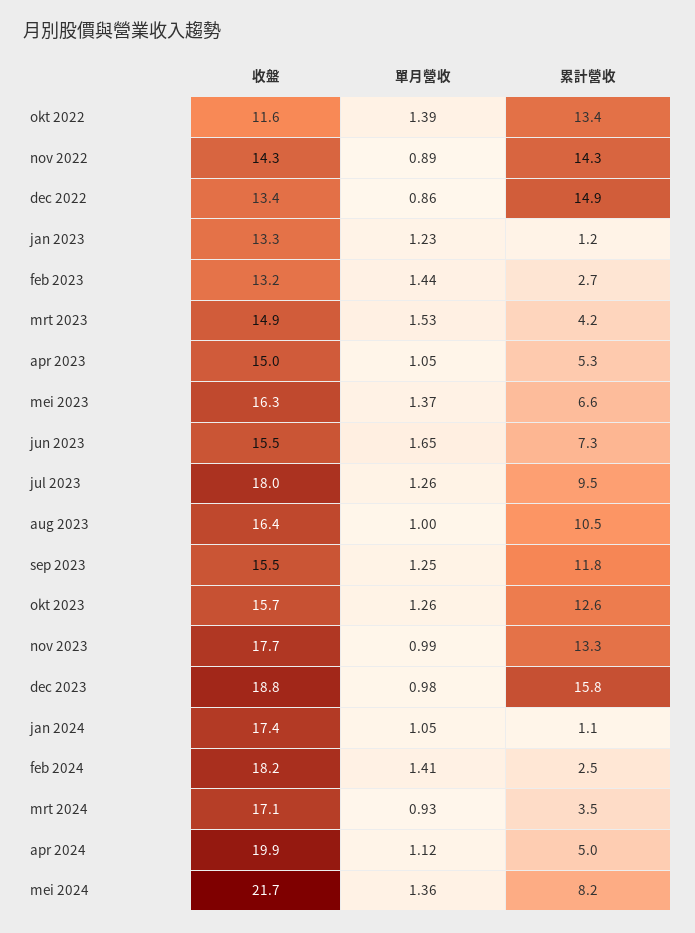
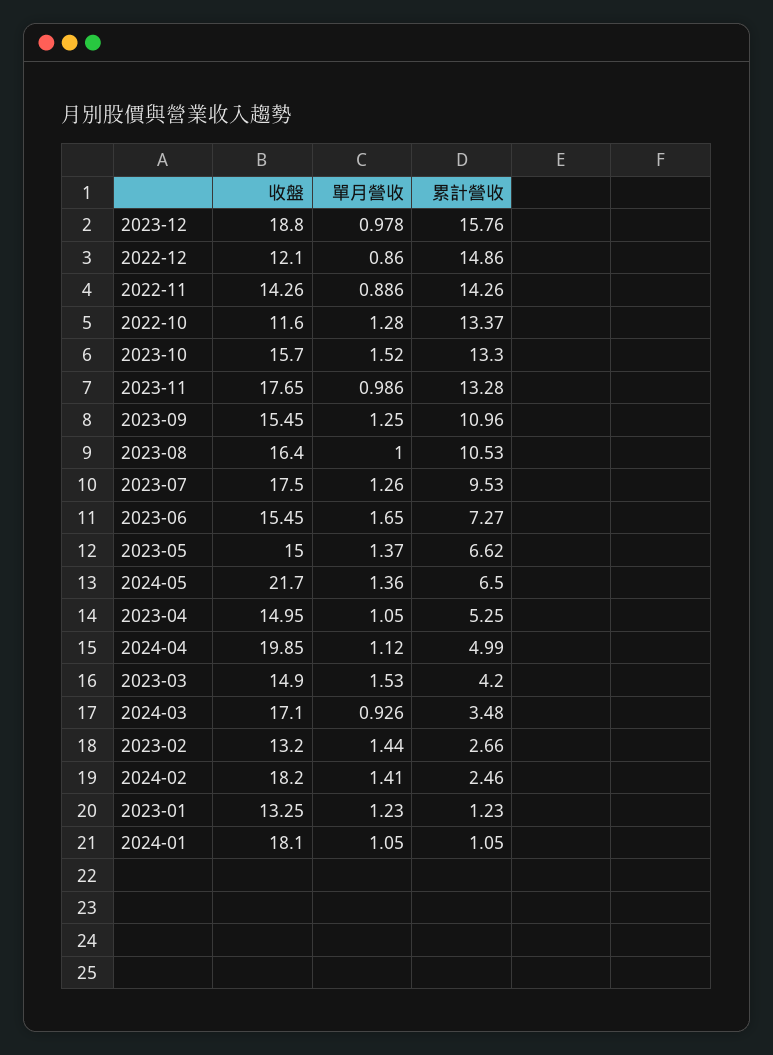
單月營收, okt 2022: 1.39 -> 1.28
收盤, dec 2022: 13.4 -> 12.1
收盤, mei 2023: 16.3 -> 15
收盤, jul 2023: 18 -> 17.5
累計營收, sep 2023: 11.8 -> 10.96
單月營收, okt 2023: 1.26 -> 1.52
累計營收, okt 2023: 12.6 -> 13.3
收盤, jan 2024: 17.4 -> 18.1
累計營收, mei 2024: 8.2 -> 6.5

